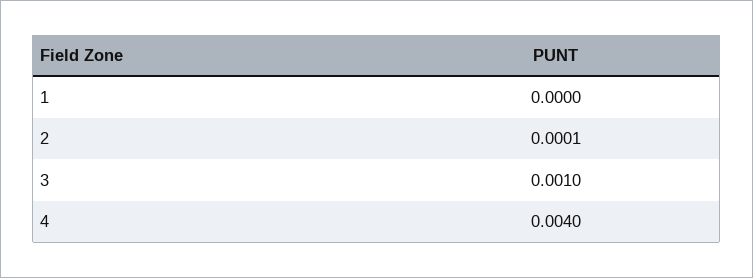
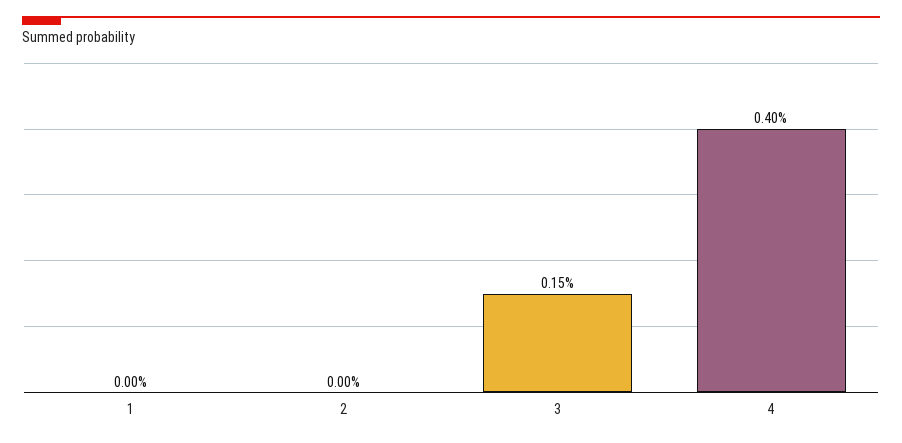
2: 0.0001 -> 0
3: 0.001 -> 0.0015

